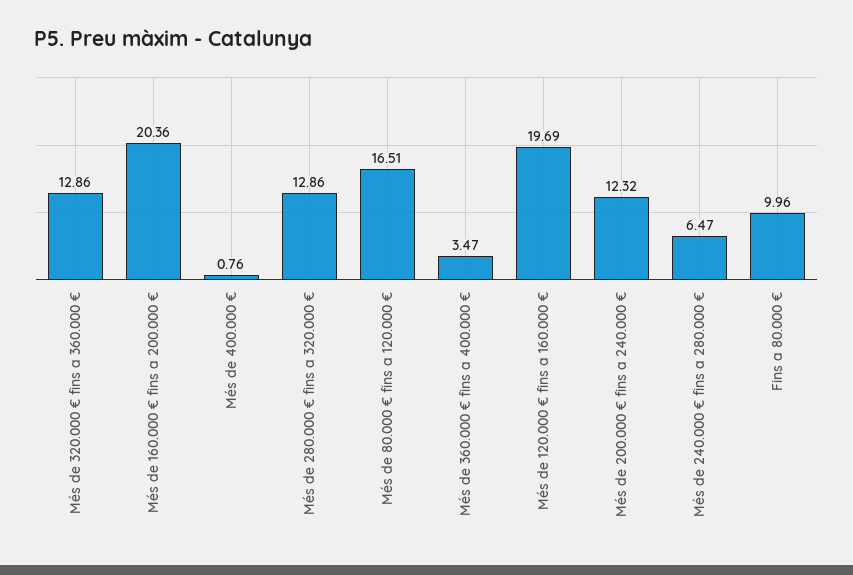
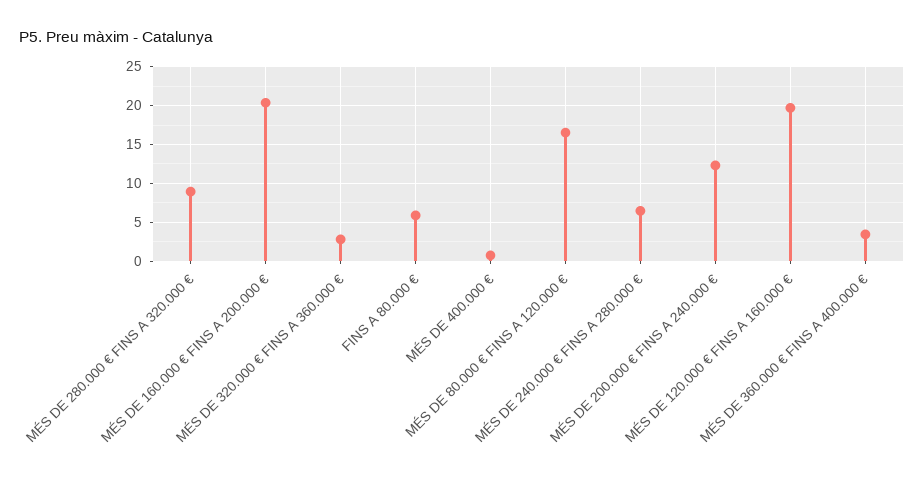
Més de 320.000 € fins a 360.000 €: 12.86 -> 3
Més de 280.000 € fins a 320.000 €: 12.86 -> 9
Fins a 80.000 €: 9.96 -> 6

